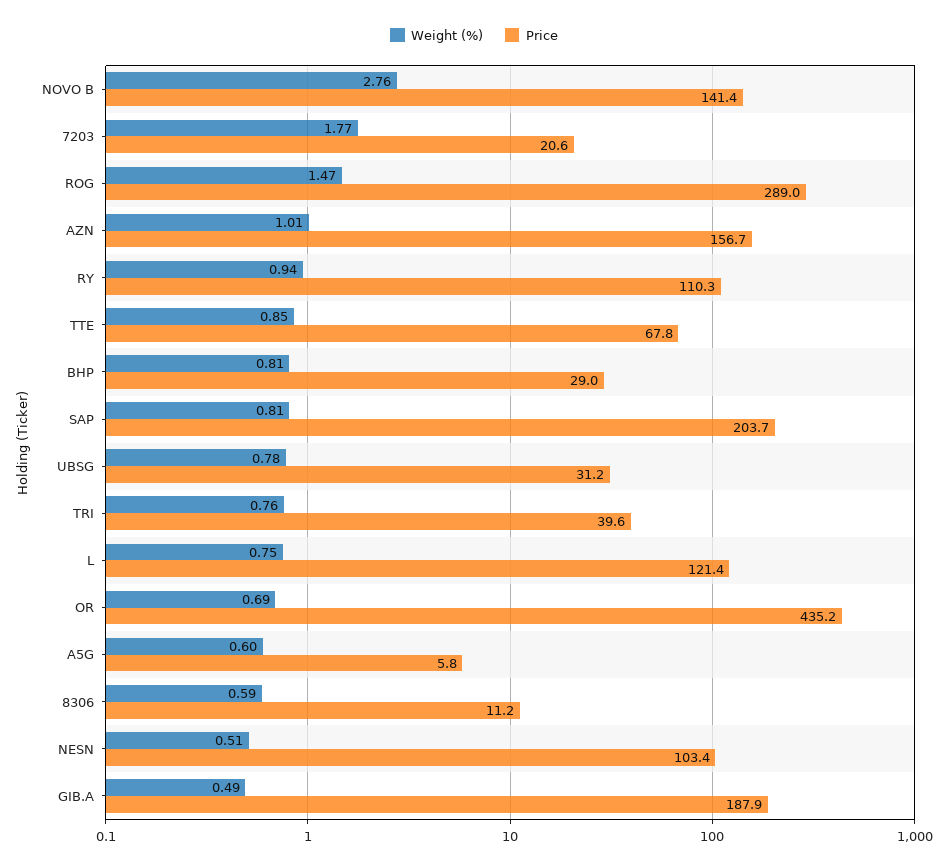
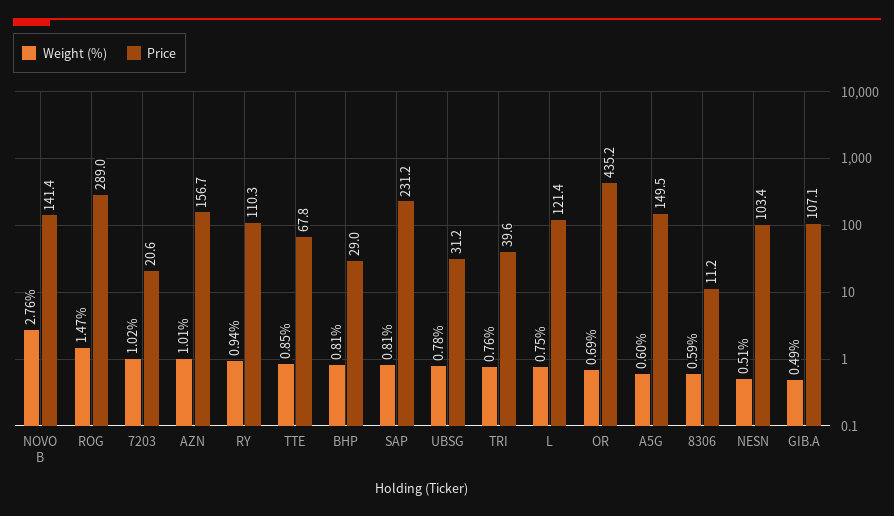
Weight (%), 7203: 1.77 -> 1.02
Price, SAP: 203.7 -> 231.2
Price, A5G: 5.8 -> 149.5
Price, GIB.A: 187.9 -> 107.1

